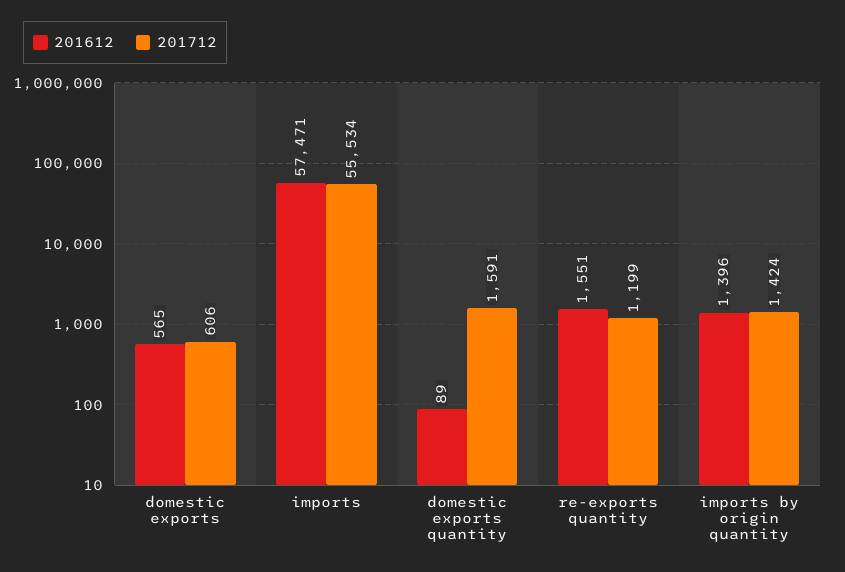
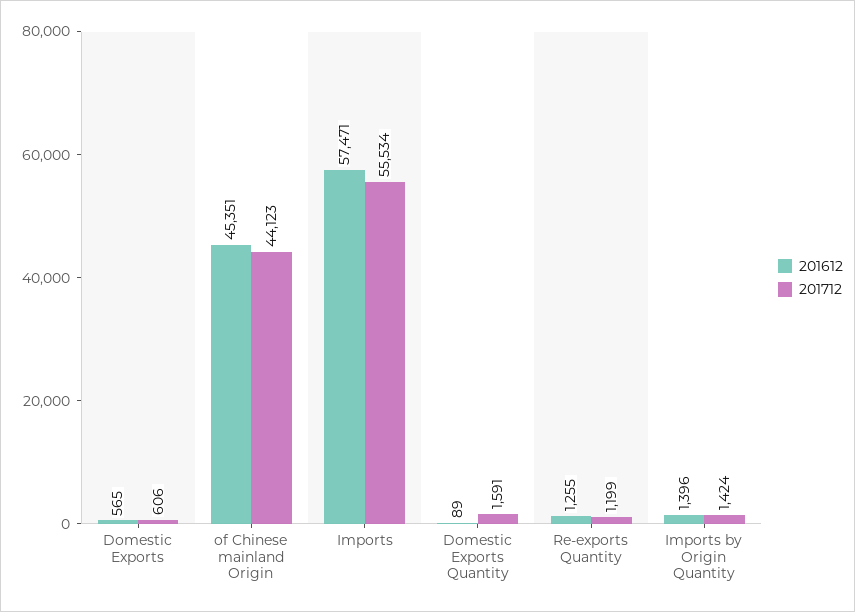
201612, re-exports quantity: 1551 -> 1255
201612, of Chinese mainland Origin: none -> 45351
201712, of Chinese mainland Origin: none -> 44123

